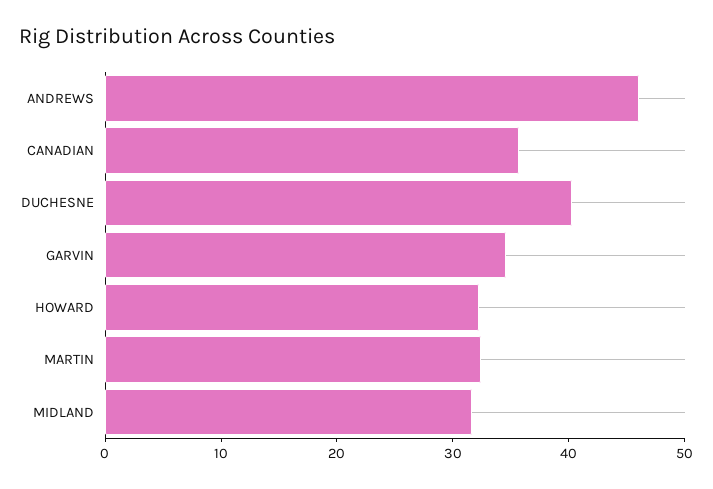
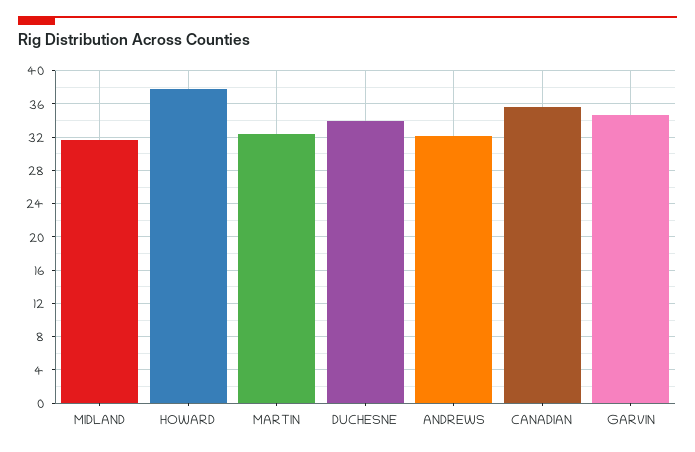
ANDREWS: 46 -> 32
DUCHESNE: 40 -> 34
HOWARD: 32 -> 38

